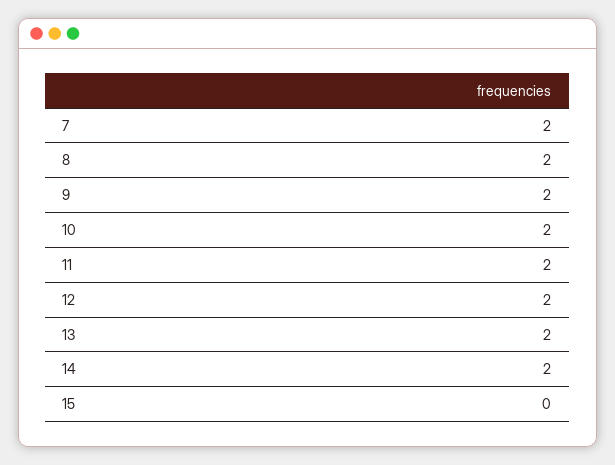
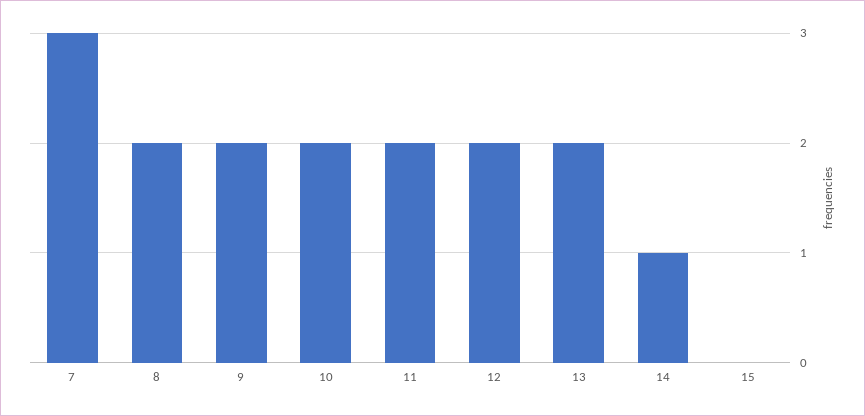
7: 2 -> 3
14: 2 -> 1

